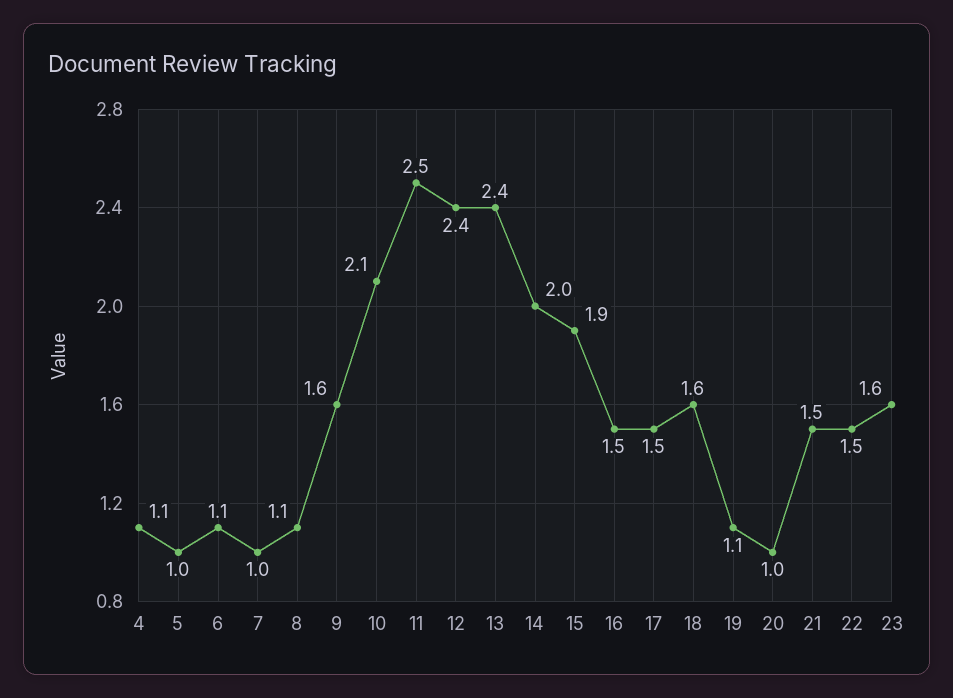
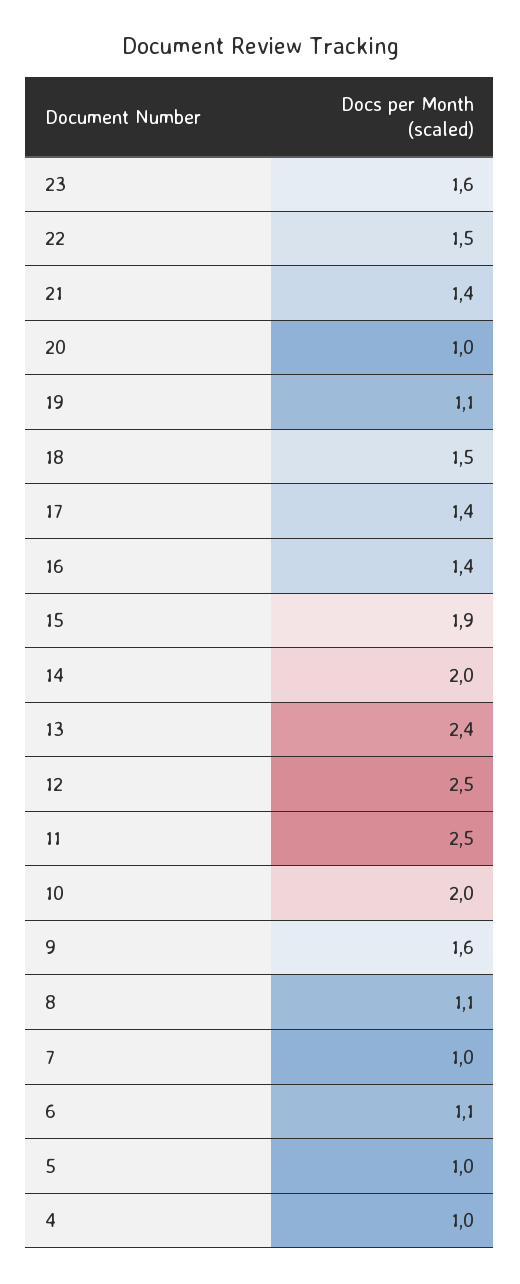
4: 1.1 -> 1
10: 2.1 -> 2
12: 2.4 -> 2.5
16: 1.5 -> 1.4
17: 1.5 -> 1.4
18: 1.6 -> 1.5
21: 1.5 -> 1.4

